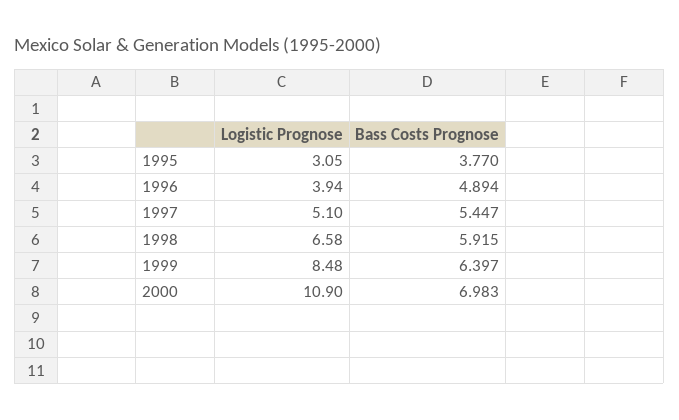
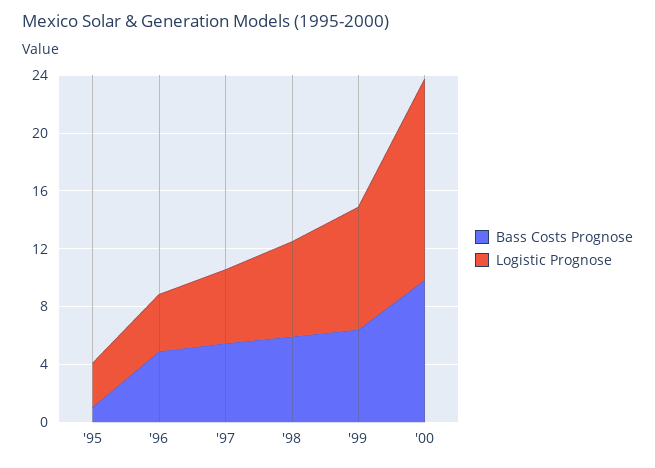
Bass Costs Prognose, 1995: 3.77 -> 1
Logistic Prognose, 2000: 10.9 -> 14
Bass Costs Prognose, 2000: 6.983 -> 10

